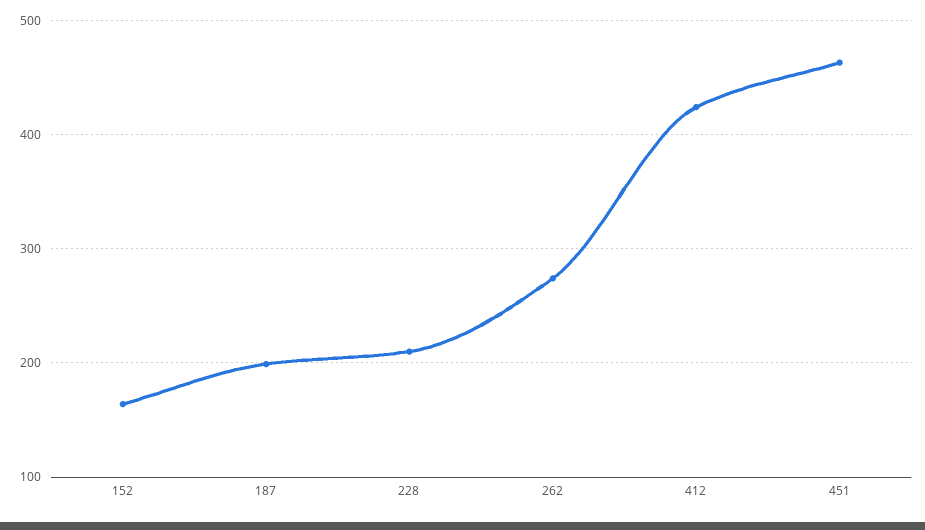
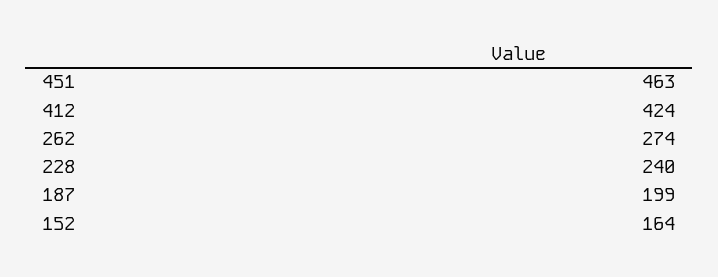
228: 210 -> 240

